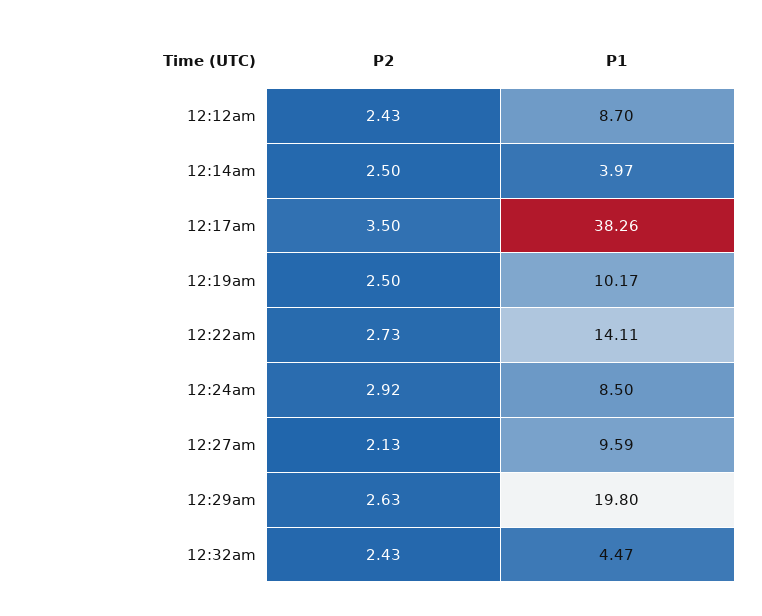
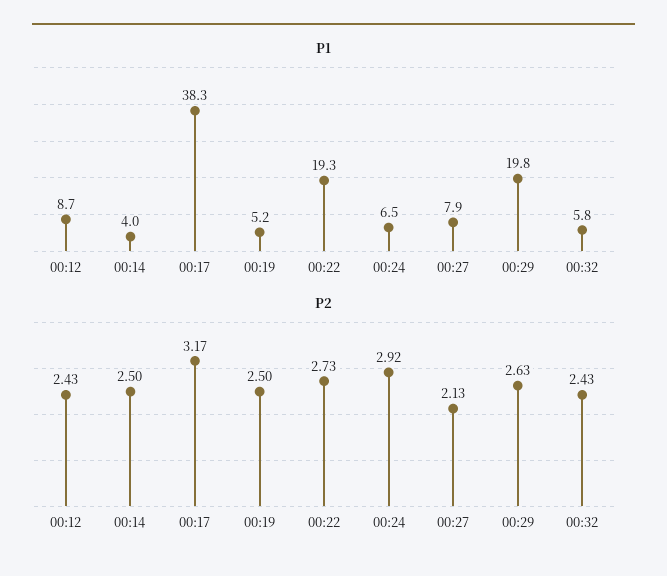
P2, 12:17am: 3.5 -> 3.17
P1, 12:19am: 10.17 -> 5.2
P1, 12:22am: 14.11 -> 19.3
P1, 12:24am: 8.5 -> 6.5
P1, 12:27am: 9.59 -> 7.9
P1, 12:32am: 4.47 -> 5.8

